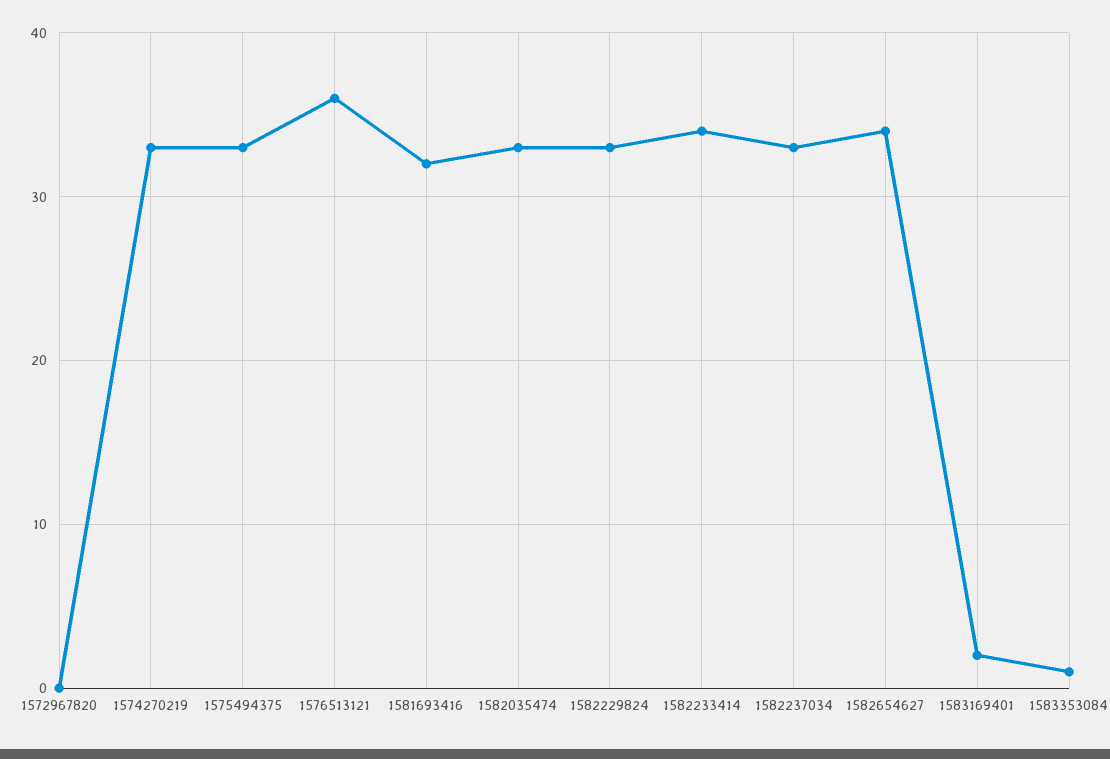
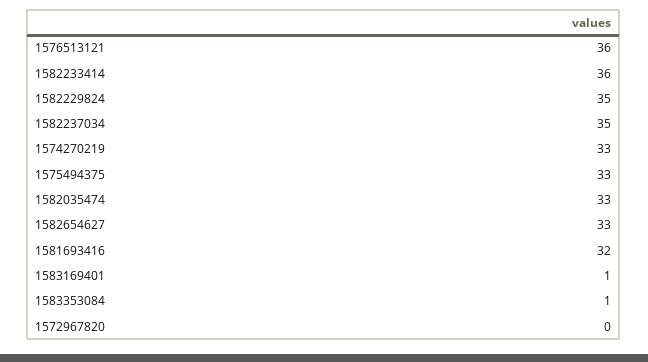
1582229824: 33 -> 35
1582233414: 34 -> 36
1582237034: 33 -> 35
1582654627: 34 -> 33
1583169401: 2 -> 1

